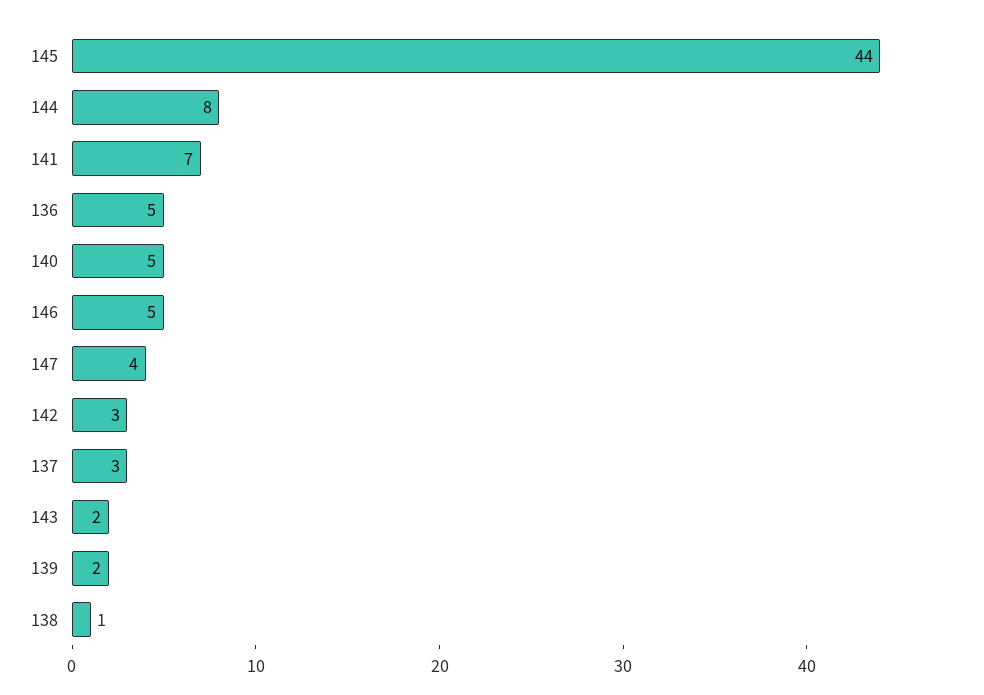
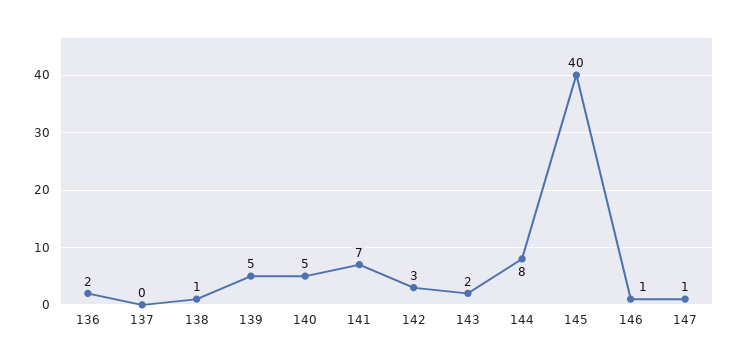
145: 44 -> 40
136: 5 -> 2
146: 5 -> 1
147: 4 -> 1
137: 3 -> 0
139: 2 -> 5

